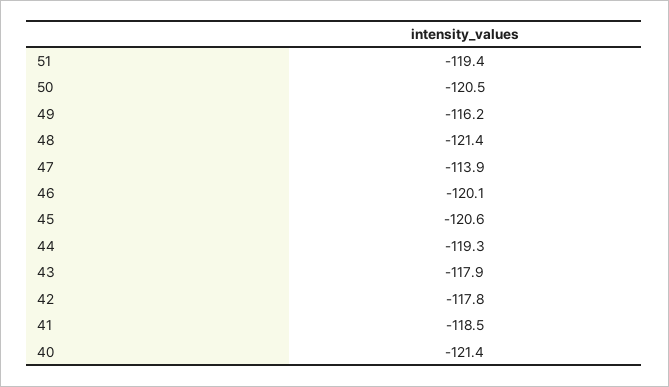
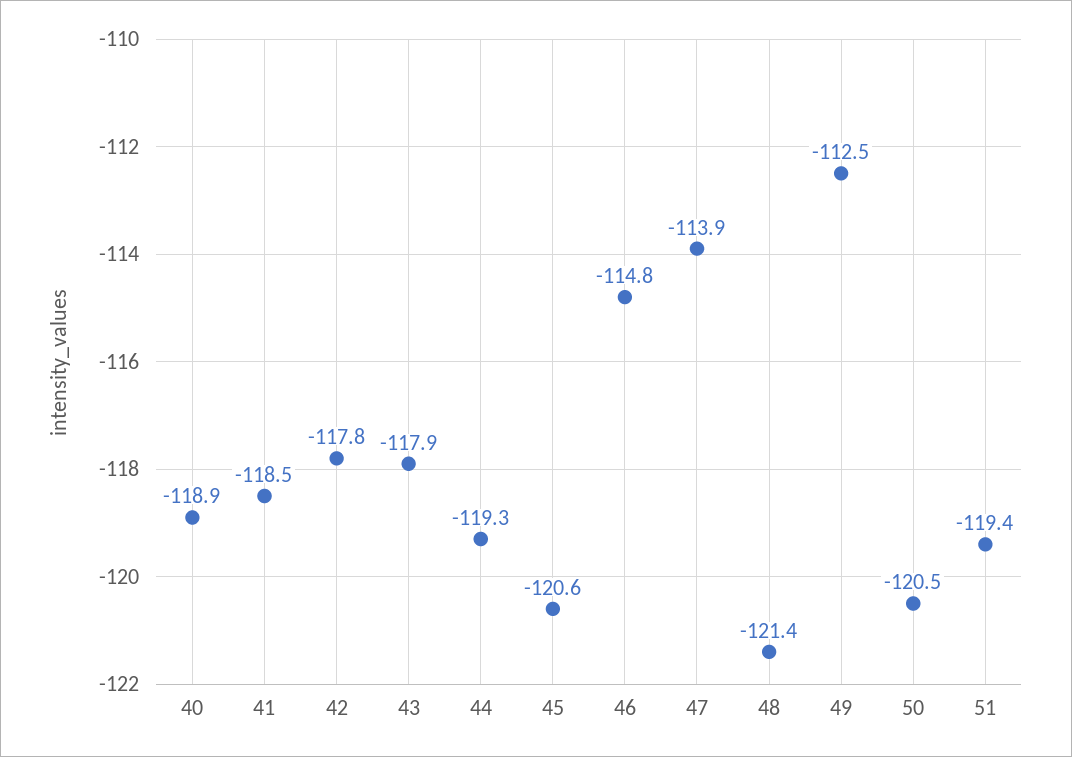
49: -116.2 -> -112.5
46: -120.1 -> -114.8
40: -121.4 -> -118.9

